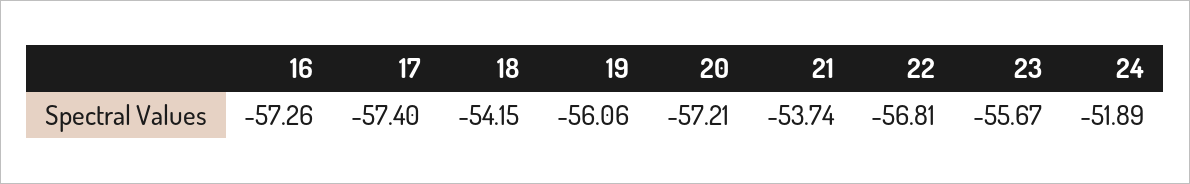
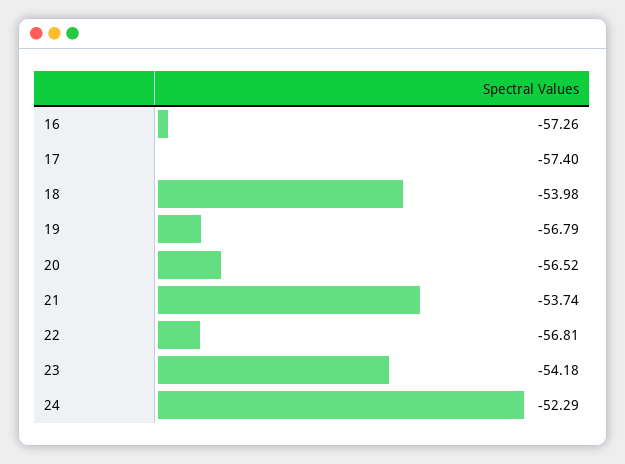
18: -54.15 -> -53.98
19: -56.06 -> -56.79
20: -57.21 -> -56.52
23: -55.67 -> -54.18
24: -51.89 -> -52.29

